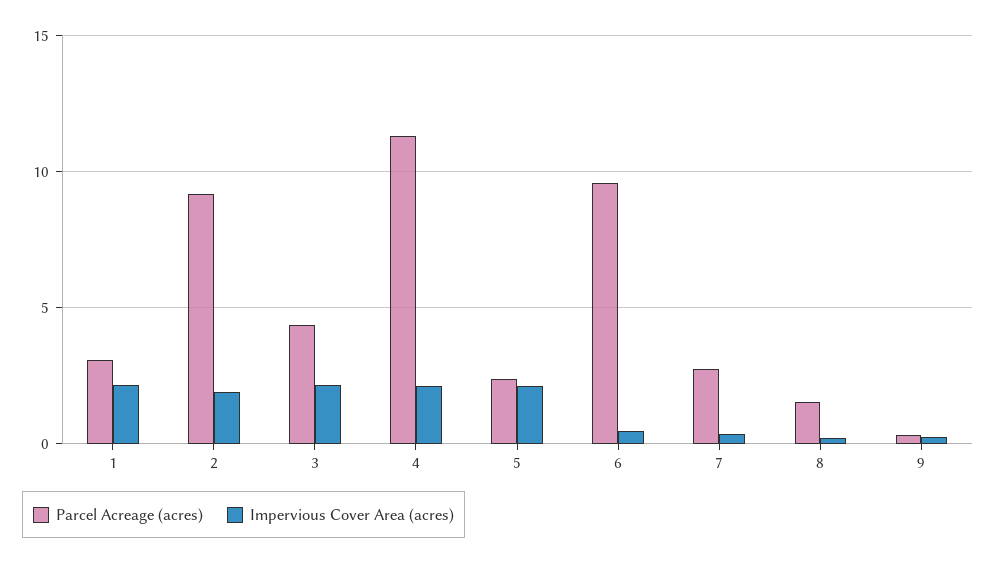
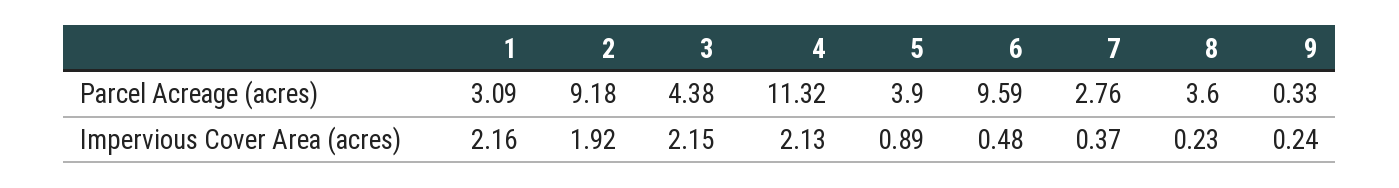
Parcel Acreage (acres), 5: 2.5 -> 3.9
Impervious Cover Area (acres), 5: 2 -> 0.89
Parcel Acreage (acres), 8: 1.5 -> 3.6

